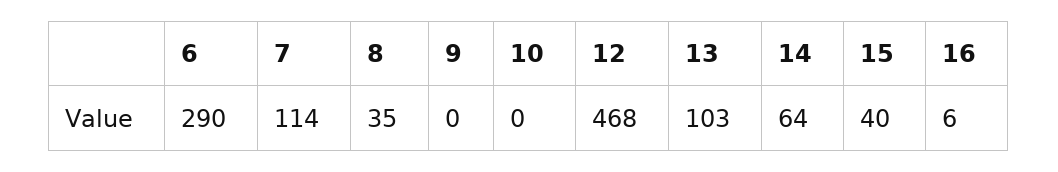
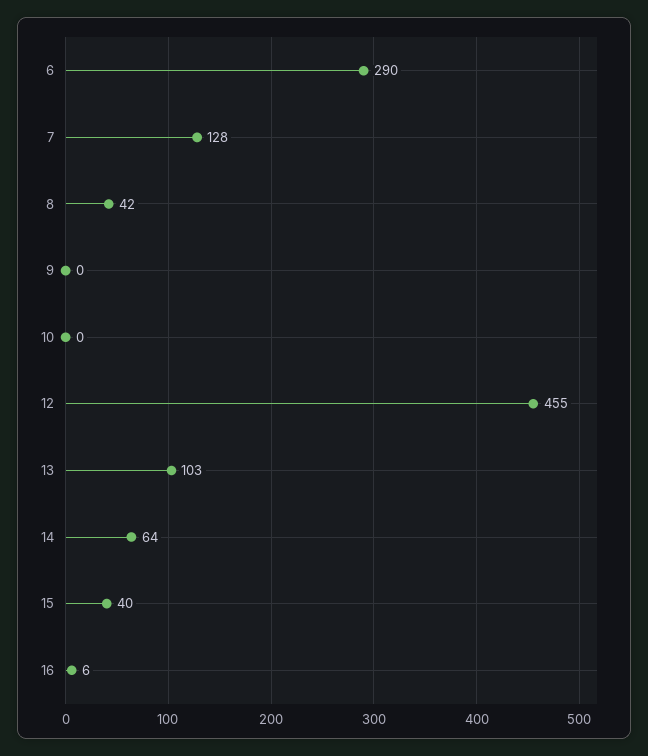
7: 114 -> 128
8: 35 -> 42
12: 468 -> 455

